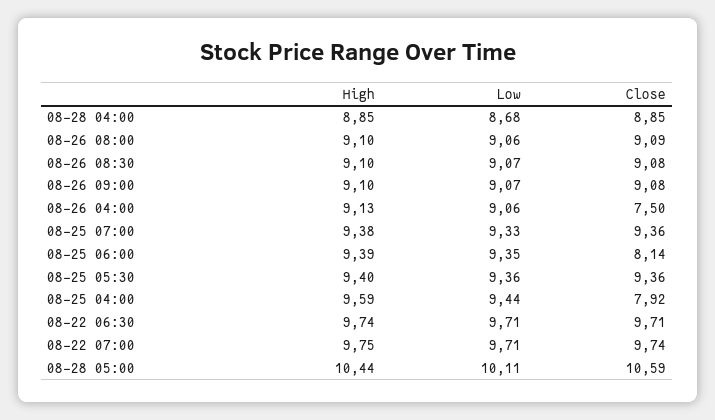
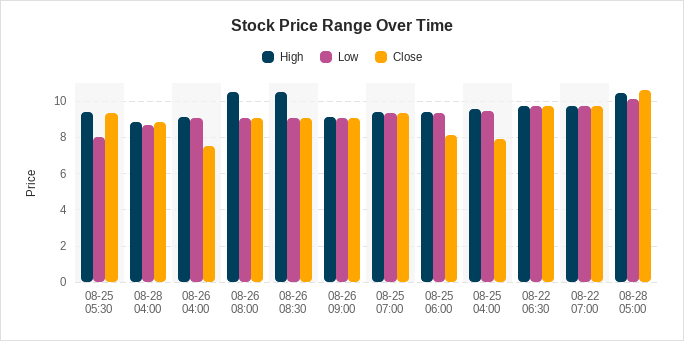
High, 08-26 08:00: 9.1 -> 10.5
High, 08-26 08:30: 9.1 -> 10.5
Low, 08-25 05:30: 9.36 -> 8

